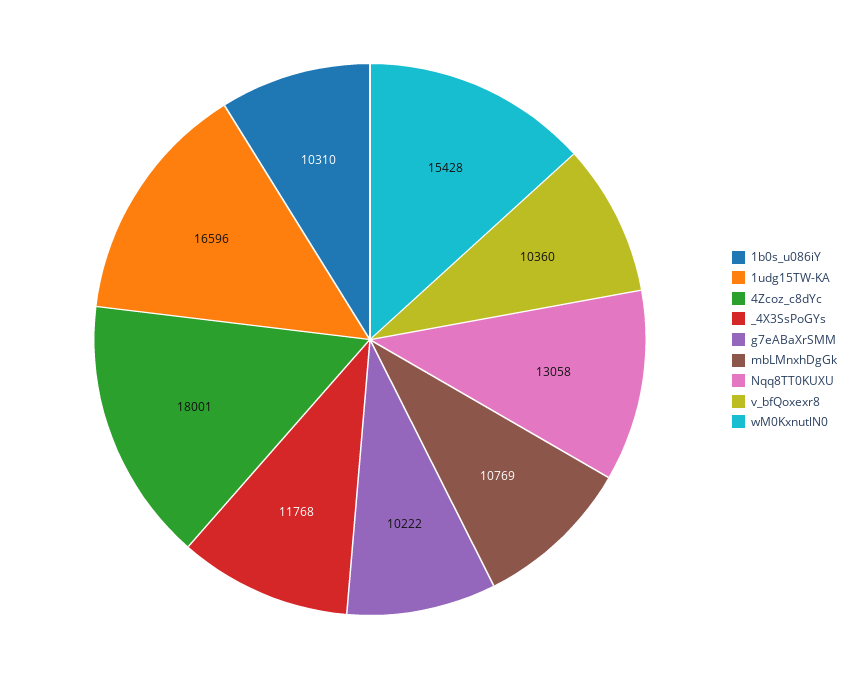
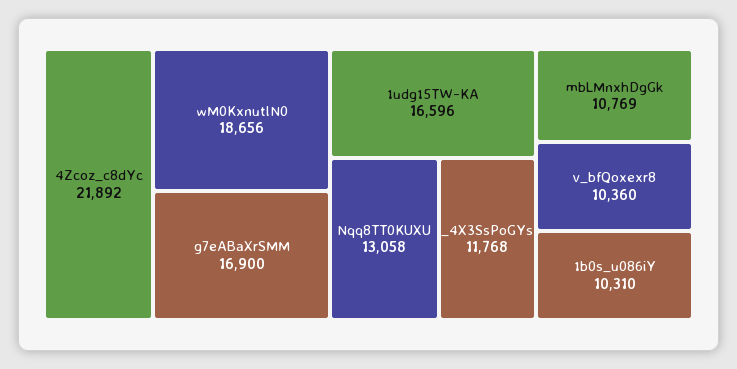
4Zcoz_c8dYc: 18001 -> 21892
g7eABaXrSMM: 10222 -> 16900
wM0KxnutlN0: 15428 -> 18656

